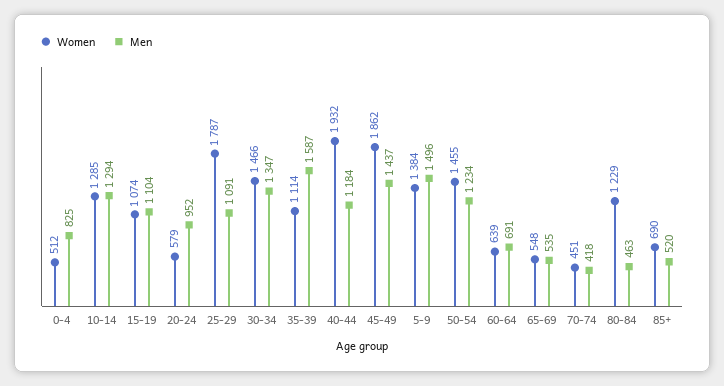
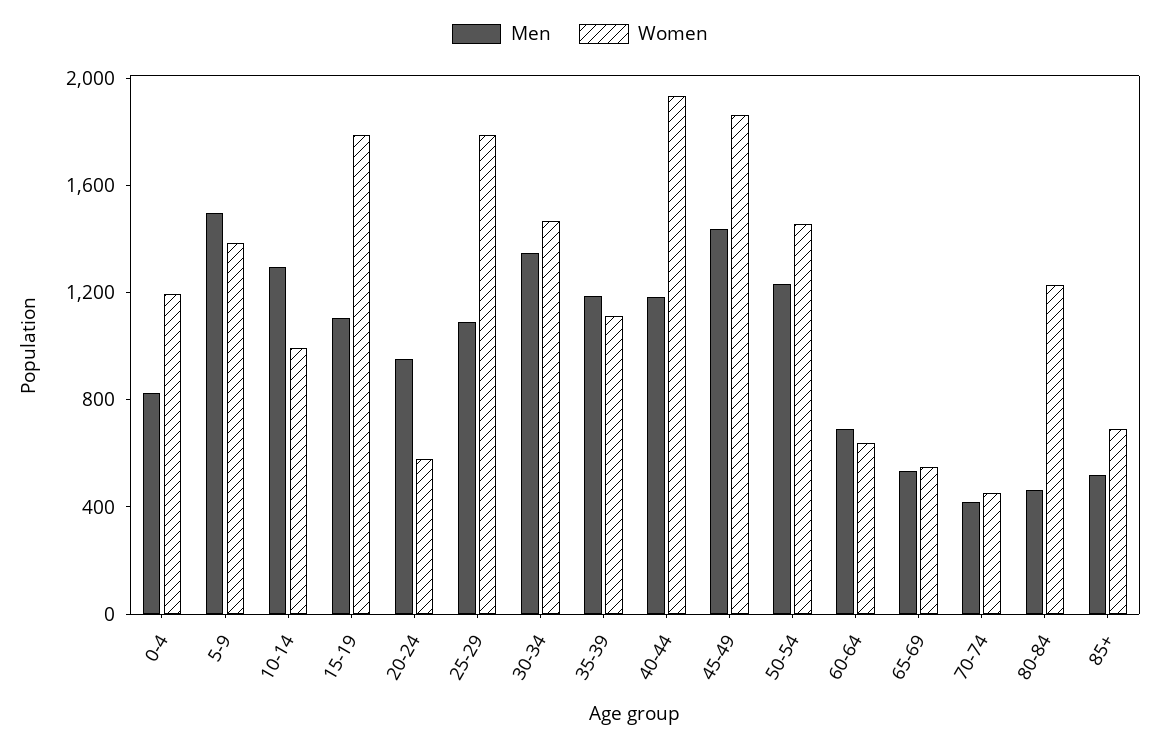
Women, 0-4: 512 -> 1200
Women, 10-14: 1285 -> 1000
Women, 15-19: 1074 -> 1800
Men, 35-39: 1587 -> 1200

